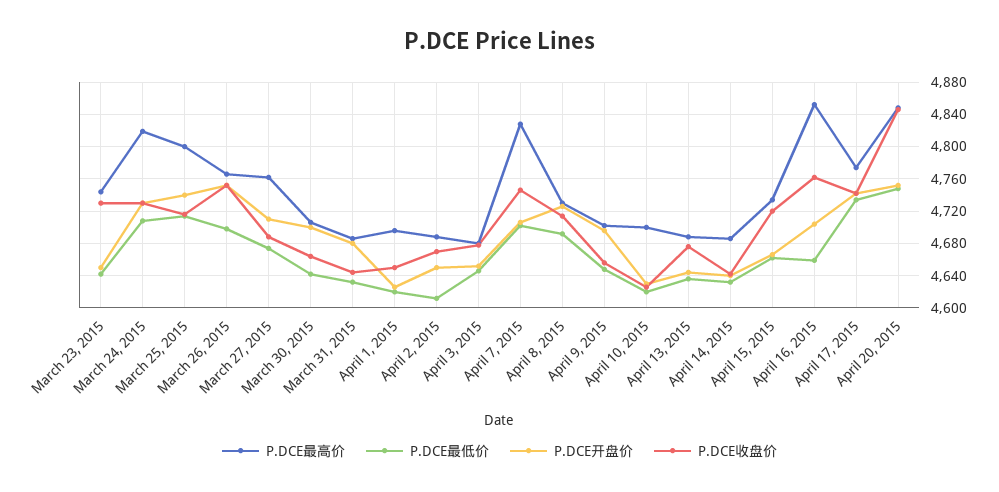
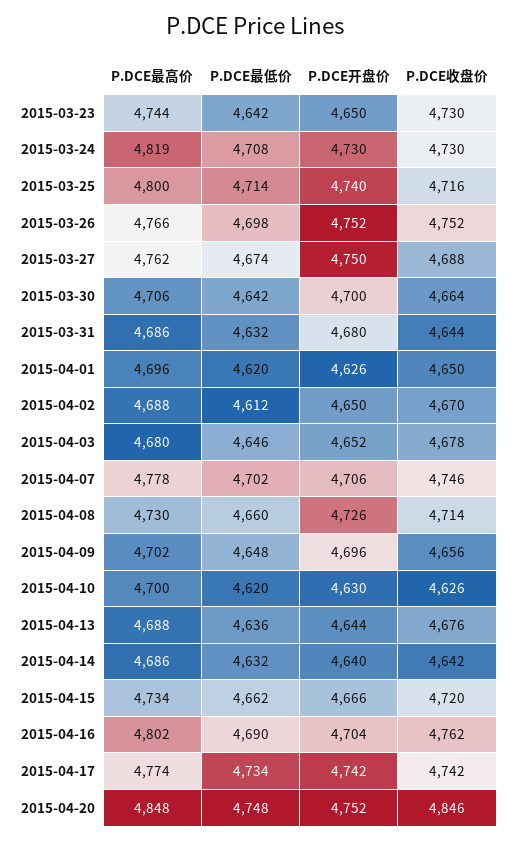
P.DCE开盘价, March 27, 2015: 4710 -> 4750
P.DCE最高价, April 7, 2015: 4830 -> 4778
P.DCE最低价, April 8, 2015: 4690 -> 4660
P.DCE最高价, April 16, 2015: 4850 -> 4802
P.DCE最低价, April 16, 2015: 4660 -> 4690

